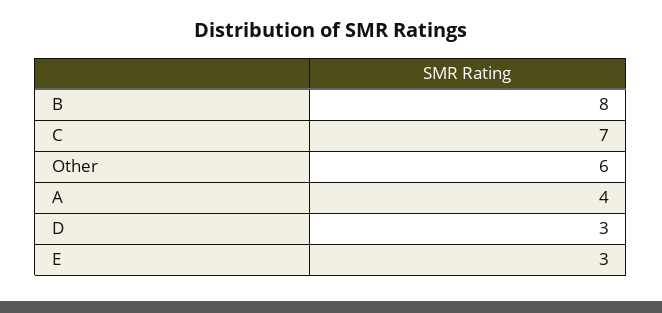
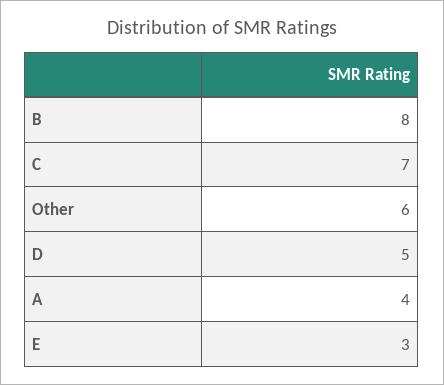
D: 3 -> 5

